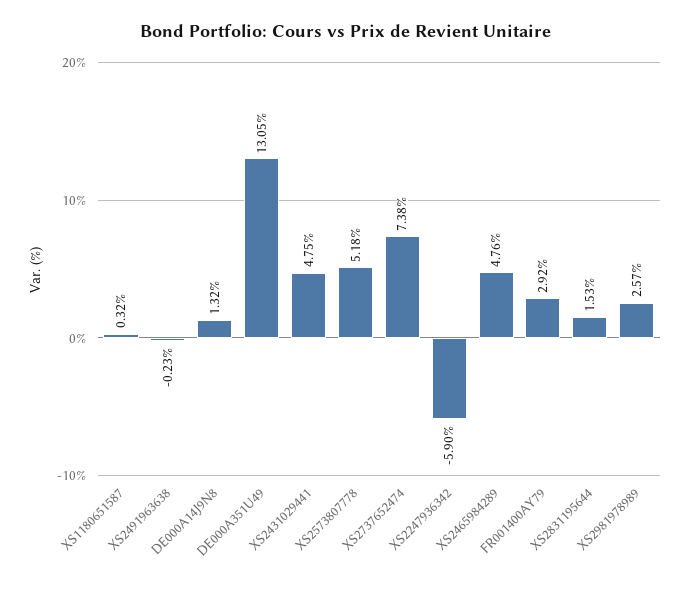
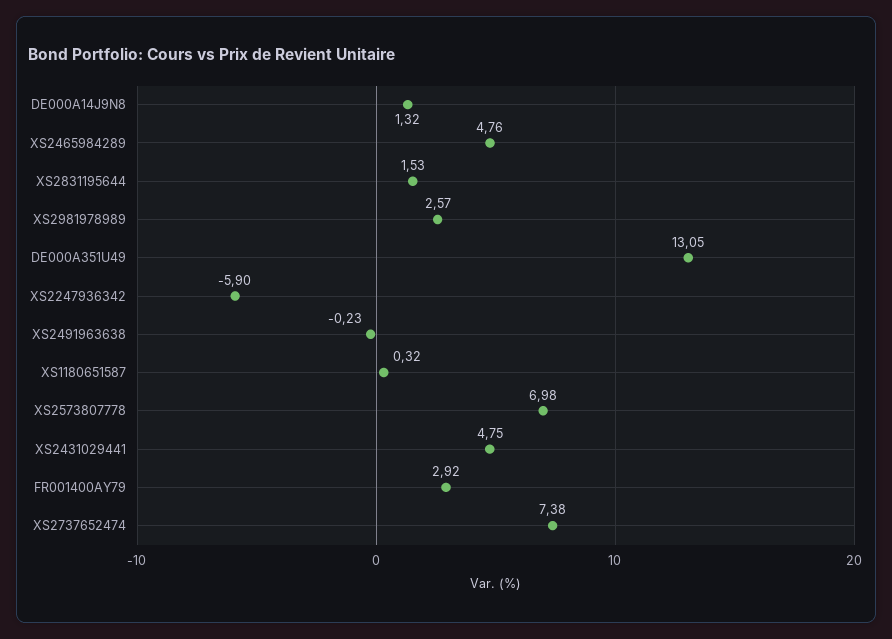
XS2573807778: 5.18 -> 6.98

